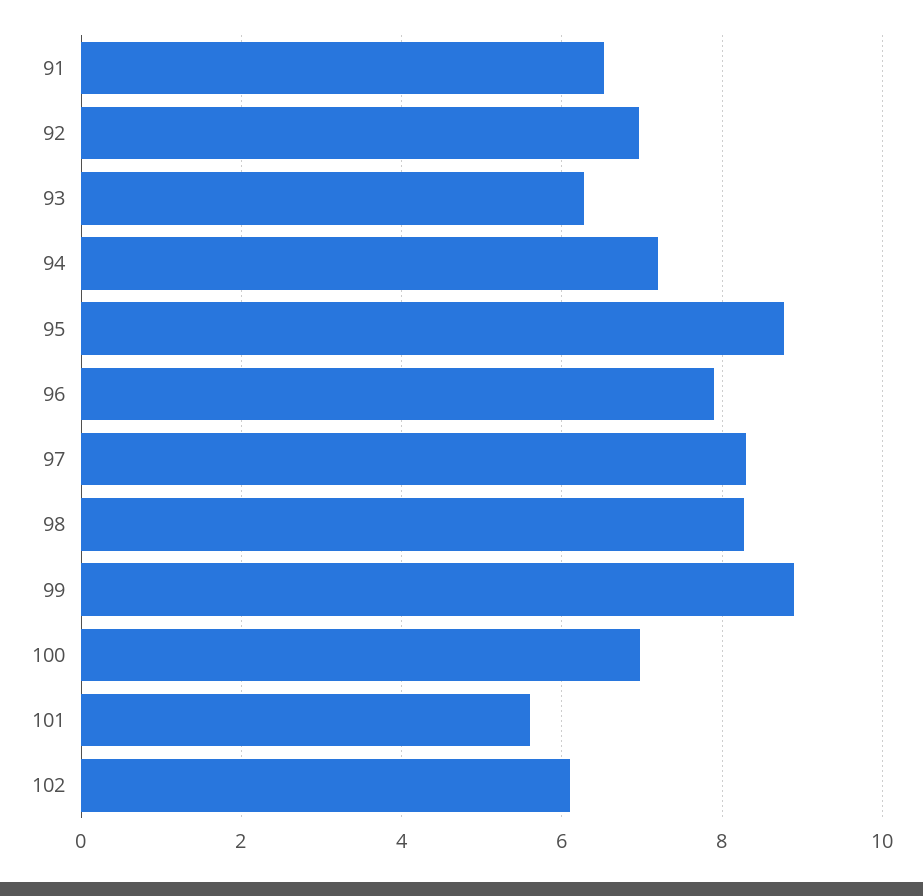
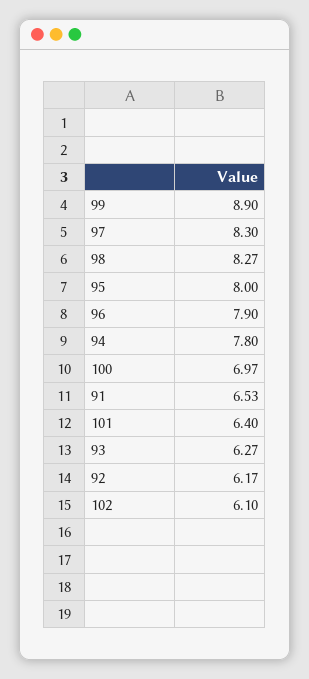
92: 7 -> 6.17
94: 7.2 -> 7.8
95: 8.8 -> 8
101: 5.6 -> 6.4

